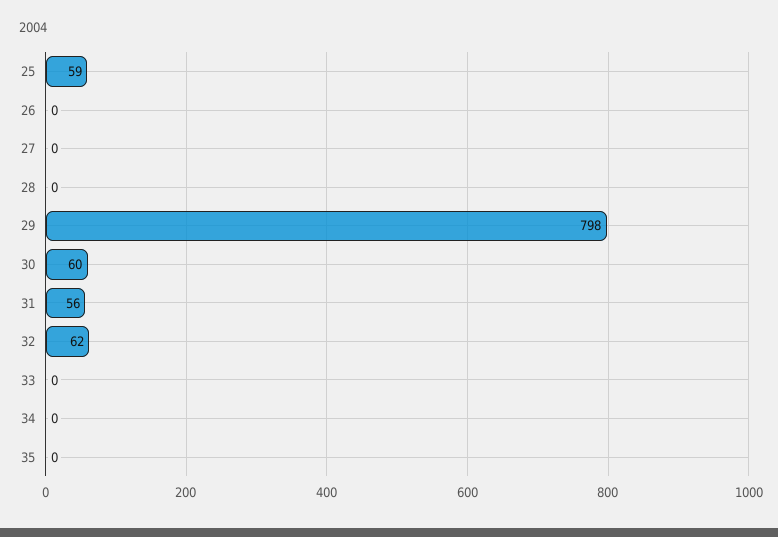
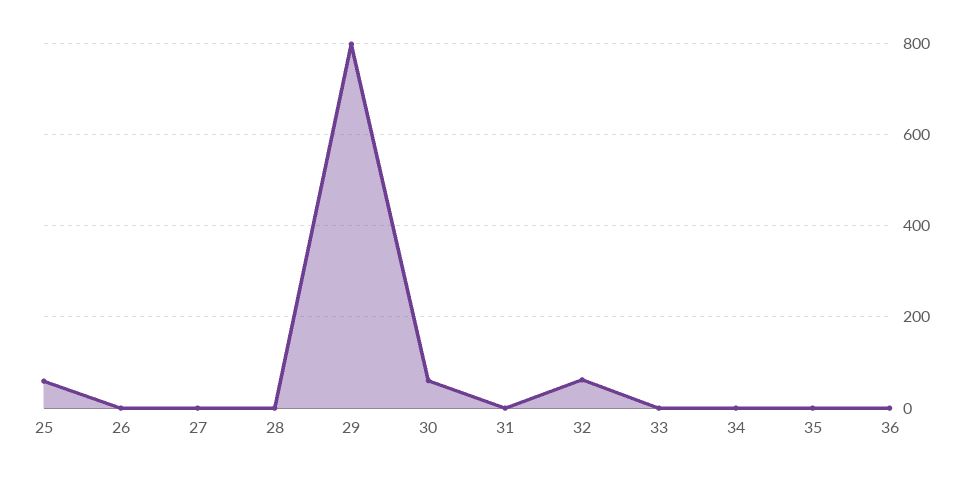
31: 56 -> 0
36: none -> 0

